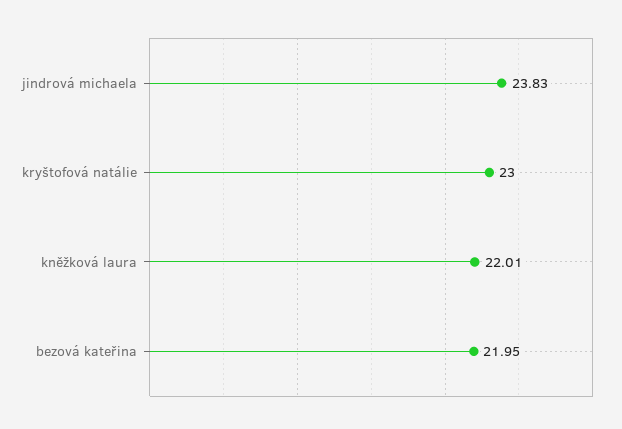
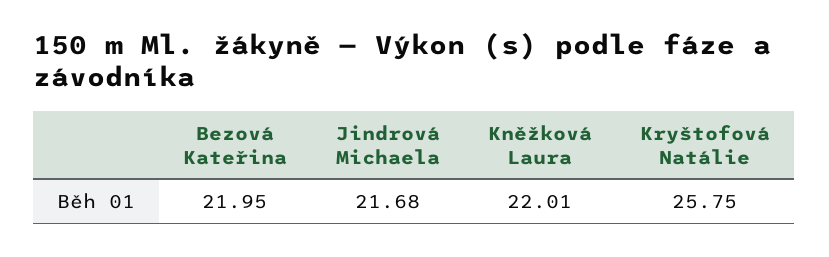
jindrová michaela: 23.83 -> 21.68
kryštofová natálie: 23 -> 25.75

